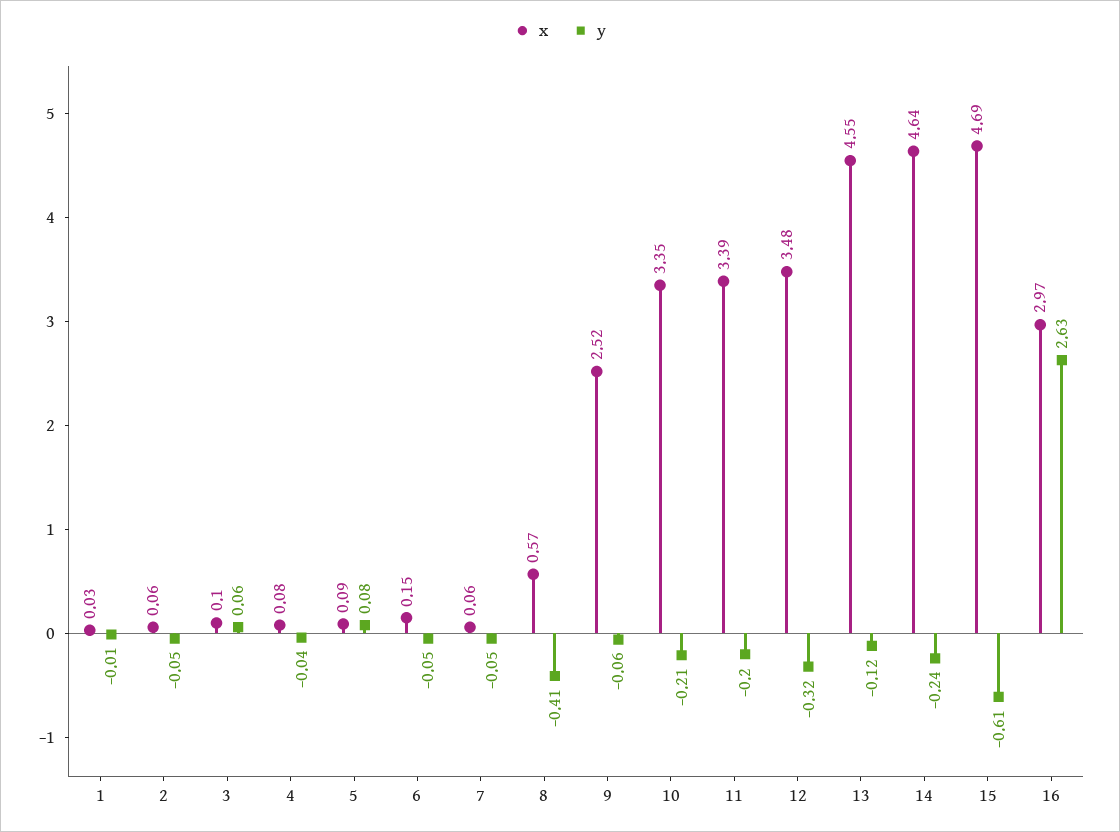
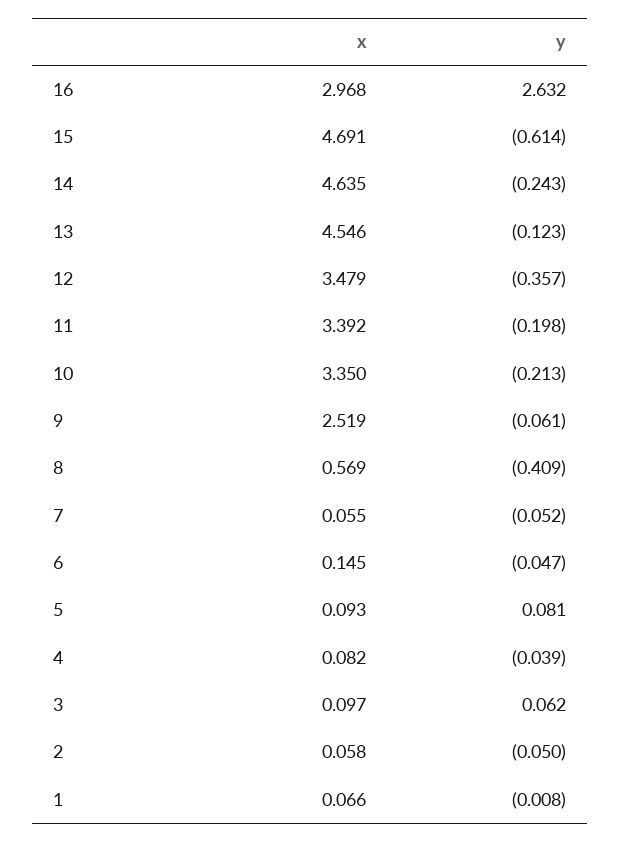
x, 1: 0.03 -> 0.066
y, 12: -0.32 -> -0.357

